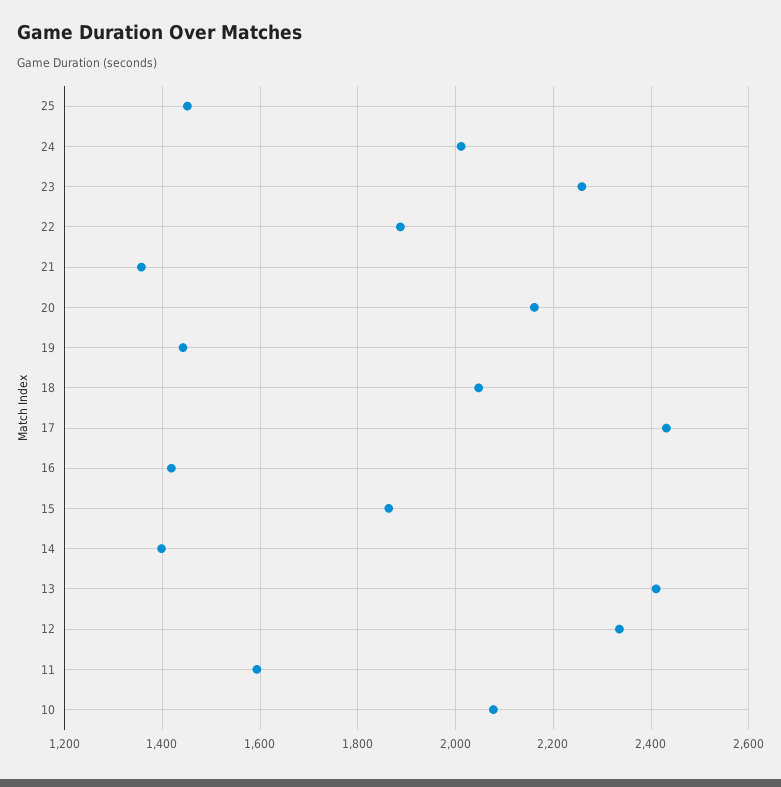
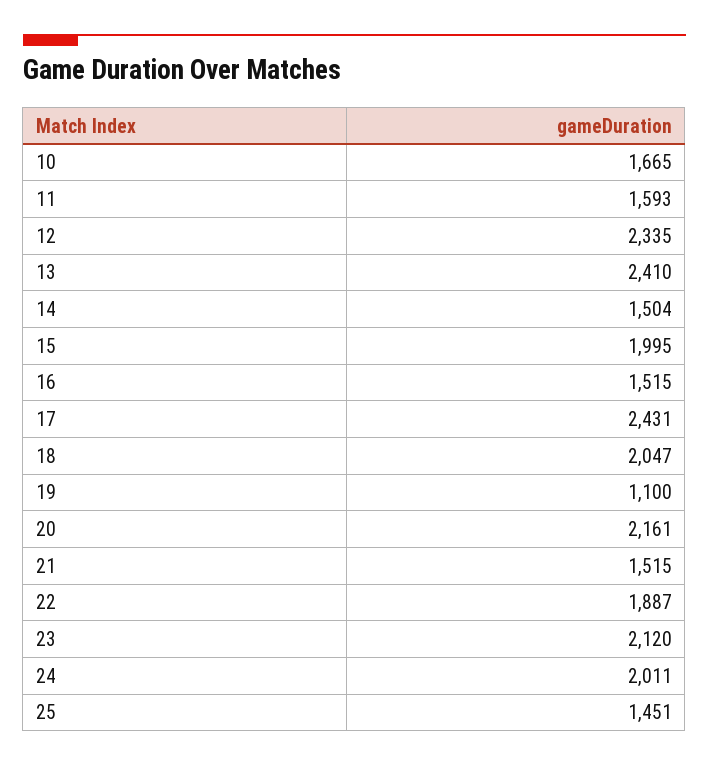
23: 2260 -> 2120
21: 1360 -> 1515
19: 1440 -> 1100
16: 1420 -> 1515
15: 1860 -> 1995
14: 1400 -> 1504
10: 2080 -> 1665

